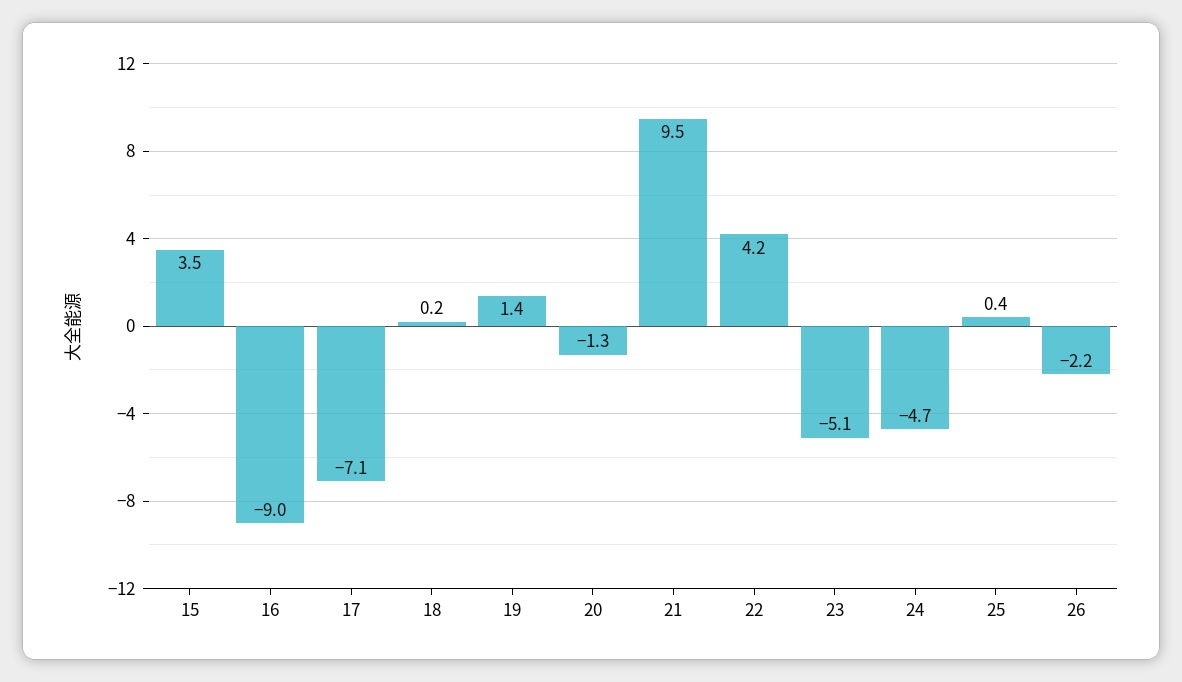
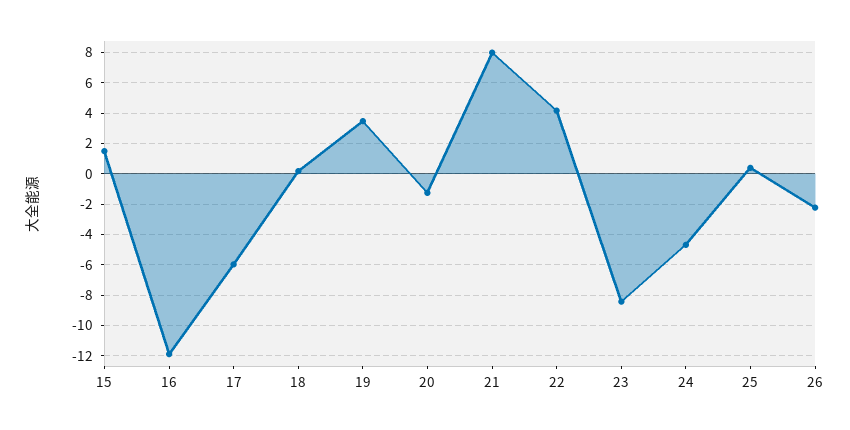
15: 3.5 -> 1.5
16: -9 -> -12
17: -7.1 -> -6
19: 1.4 -> 3.5
21: 9.5 -> 8
23: -5.1 -> -8.5

